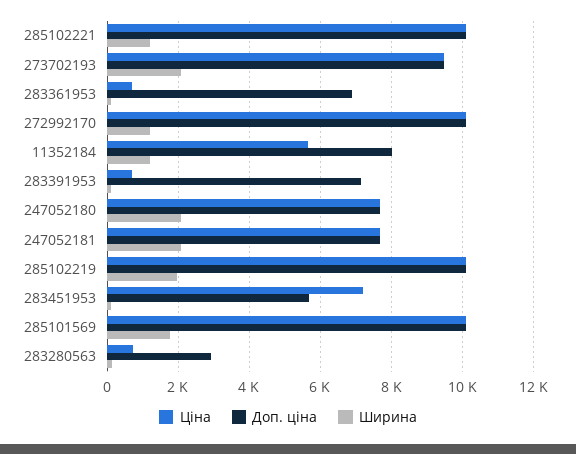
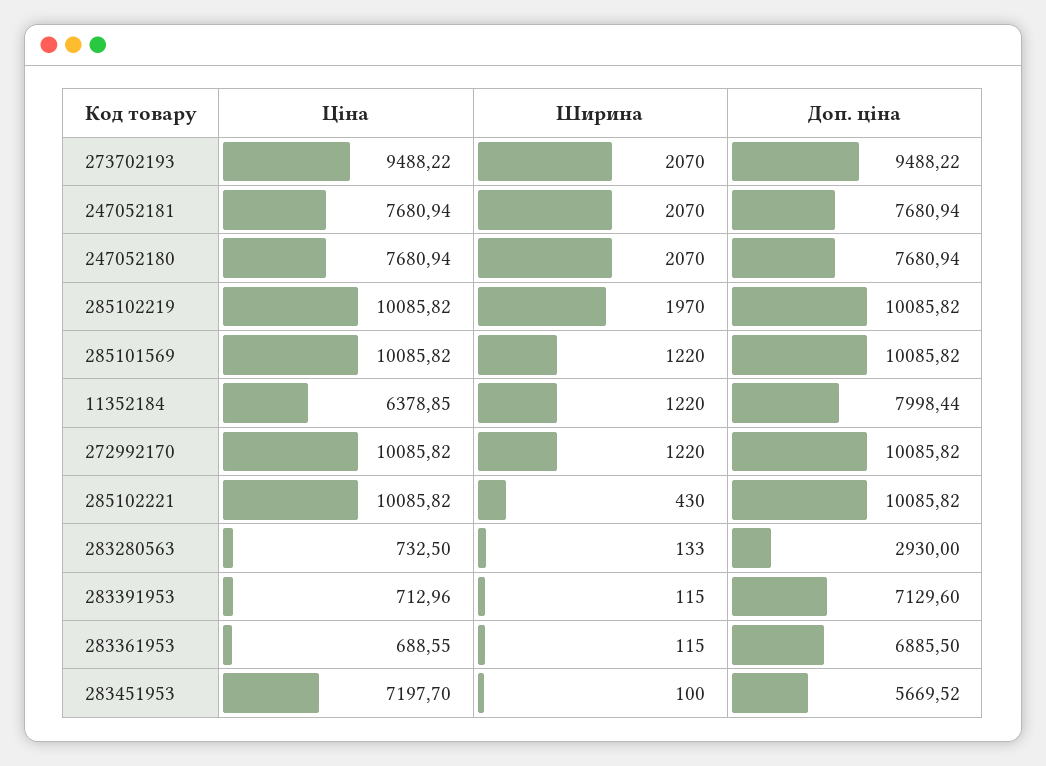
Ширина, 285102221: 1200 -> 430
Ціна, 11352184: 5600 -> 6378.85
Ширина, 285101569: 1800 -> 1220

